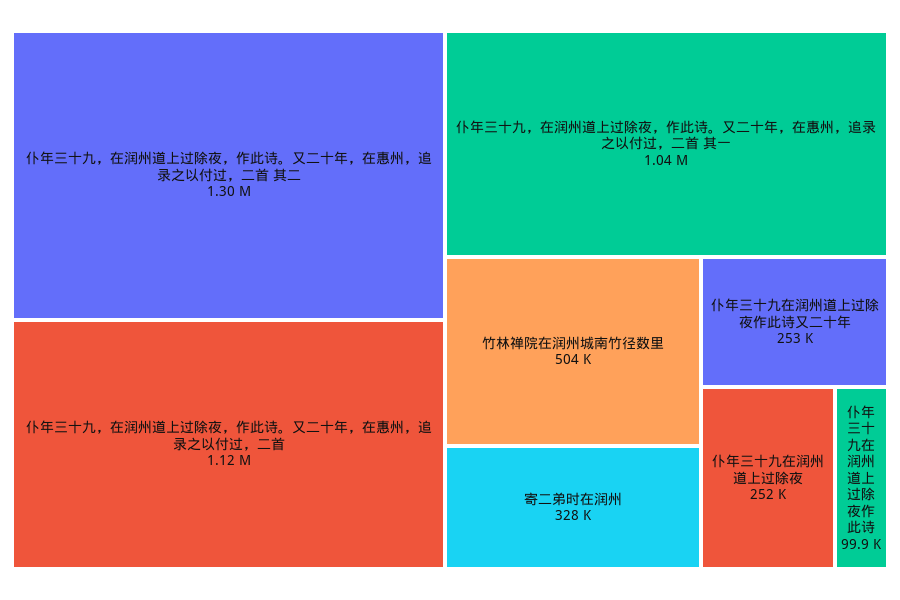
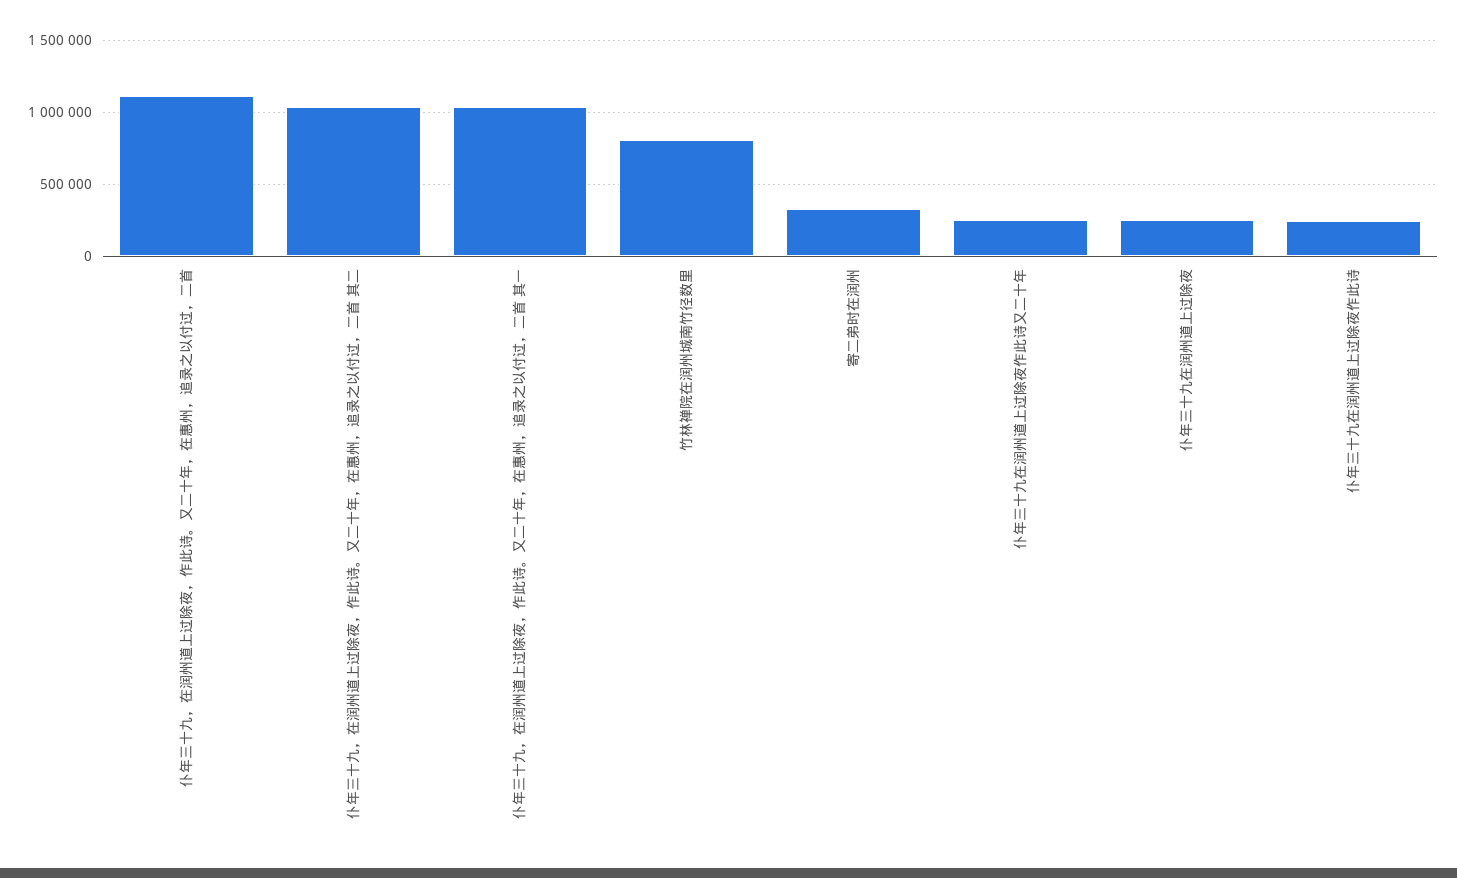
仆年三十九，在润州道上过除夜，作此诗。又二十年，在惠州，追录之以付过，二首 其二: 1300000 -> 1050000
竹林禅院在润州城南竹径数里: 504000 -> 800000
仆年三十九在润州道上过除夜作此诗: 99900 -> 250000

